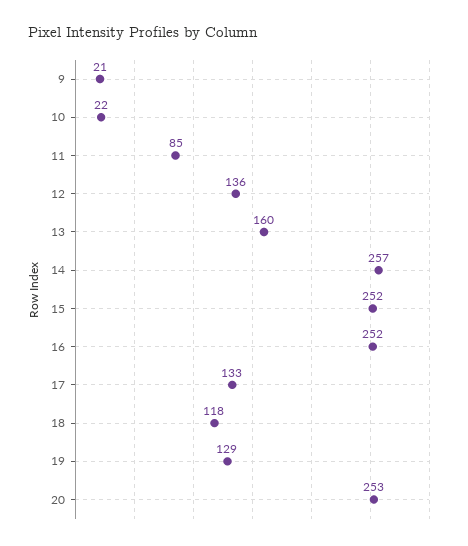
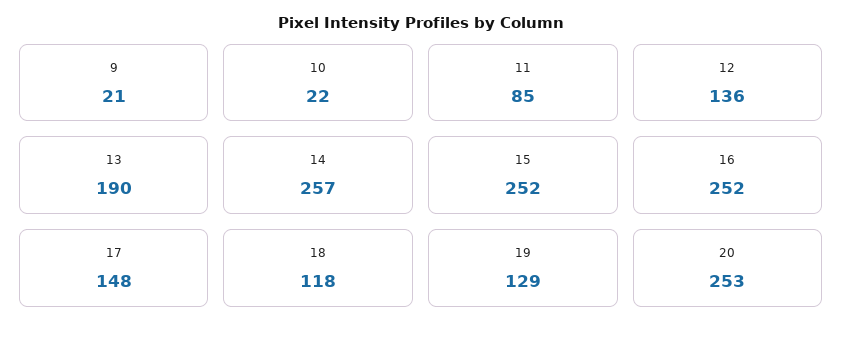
13: 160 -> 190
17: 133 -> 148

